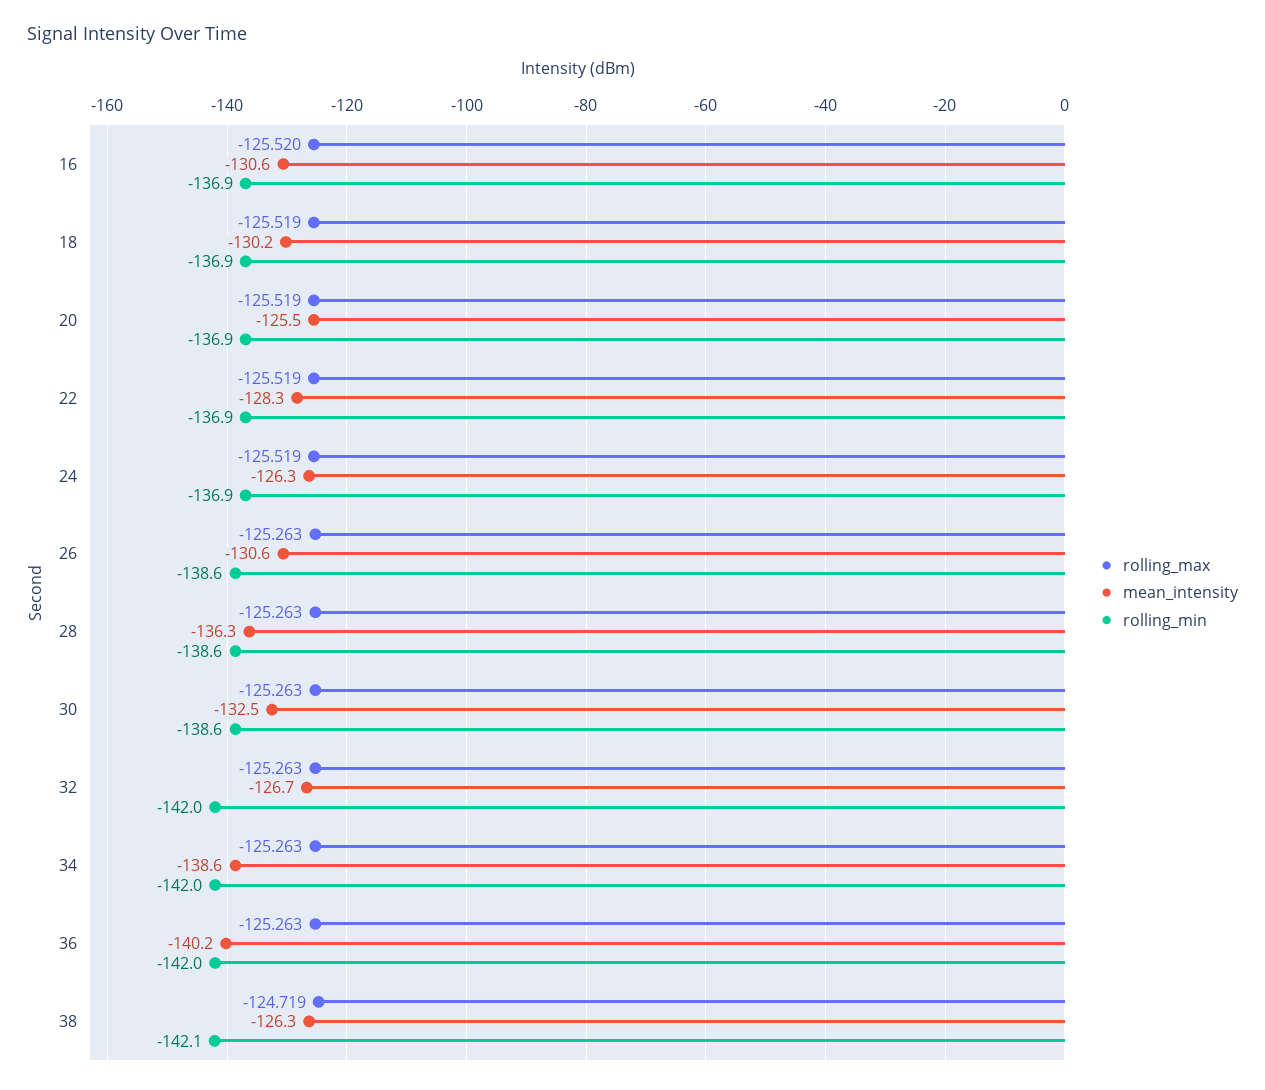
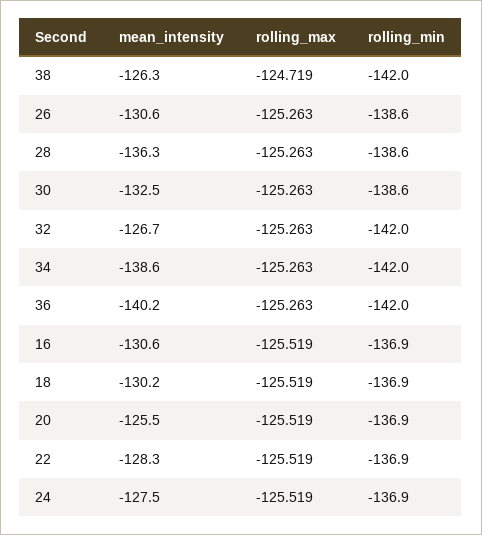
rolling_max, 16: -125.52 -> -125.519
mean_intensity, 24: -126.3 -> -127.5
rolling_min, 38: -142.1 -> -142

